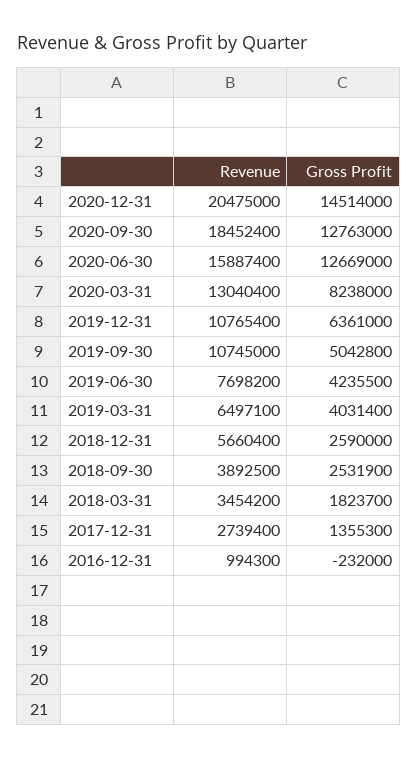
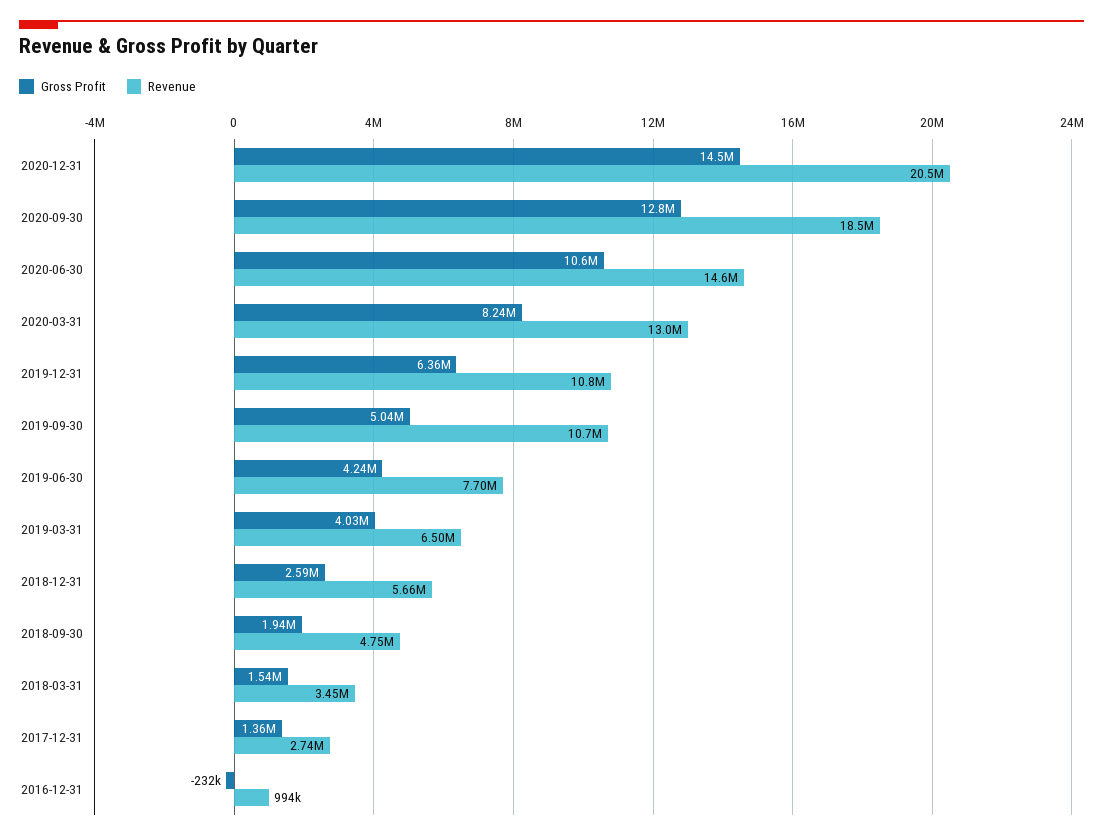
Revenue, 2020-06-30: 15887400 -> 14600000
Gross Profit, 2020-06-30: 12669000 -> 10600000
Revenue, 2018-09-30: 3892500 -> 4750000
Gross Profit, 2018-09-30: 2531900 -> 1940000
Gross Profit, 2018-03-31: 1823700 -> 1540000

